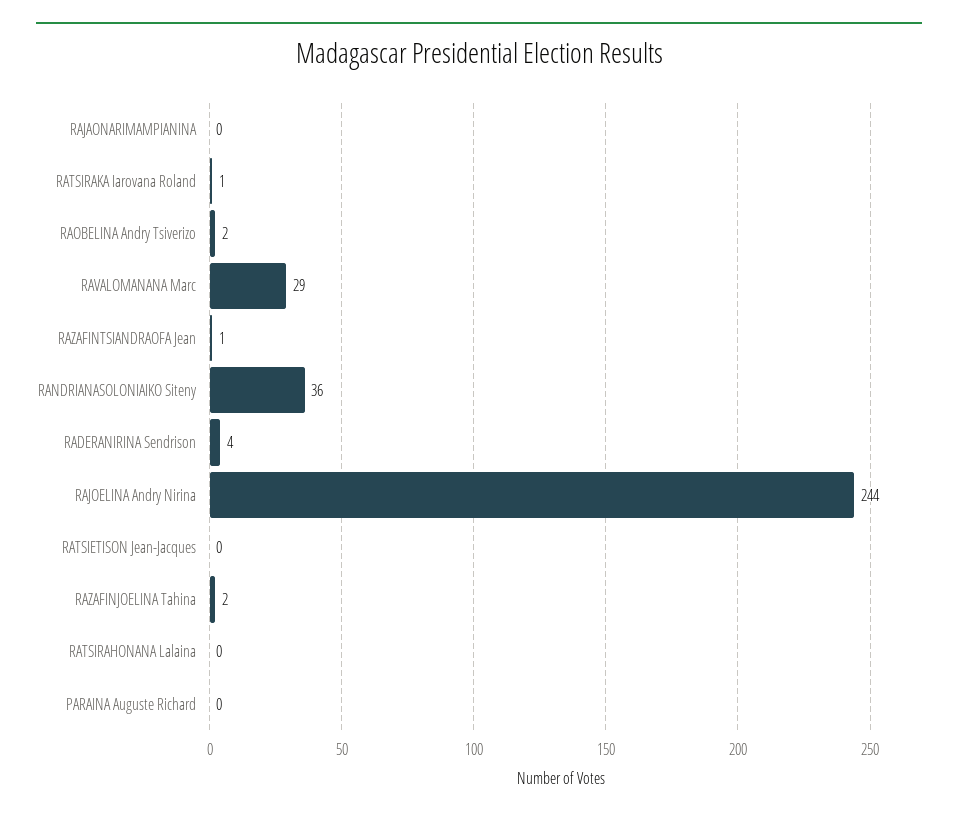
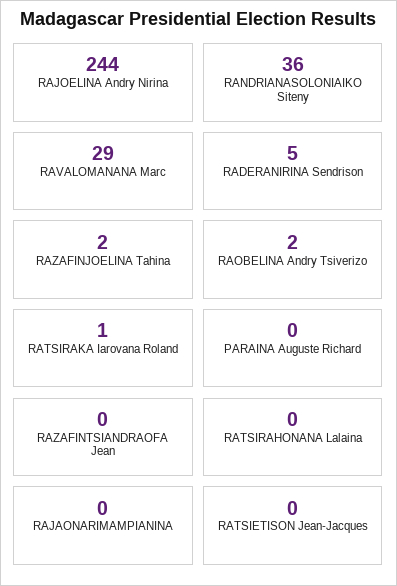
RAZAFINTSIANDRAOFA Jean: 1 -> 0
RADERANIRINA Sendrison: 4 -> 5

